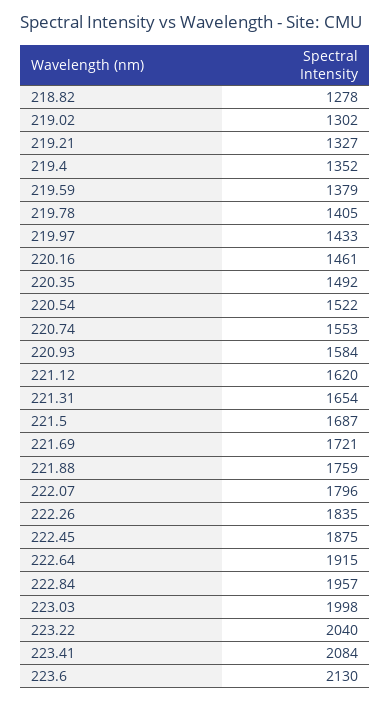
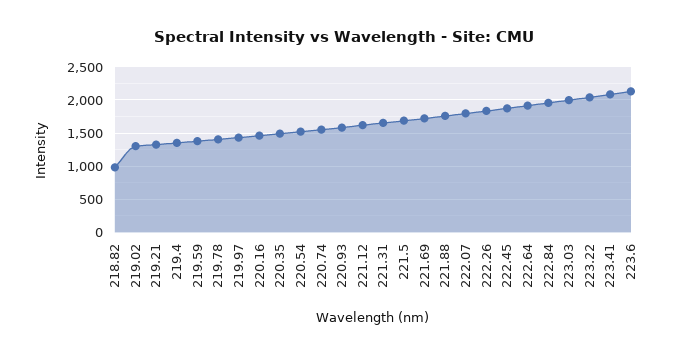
218.82: 1278 -> 1000

